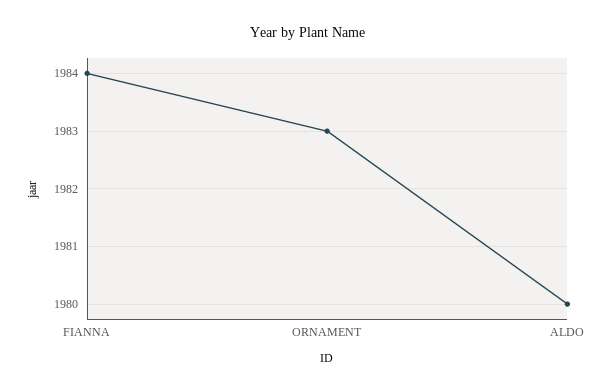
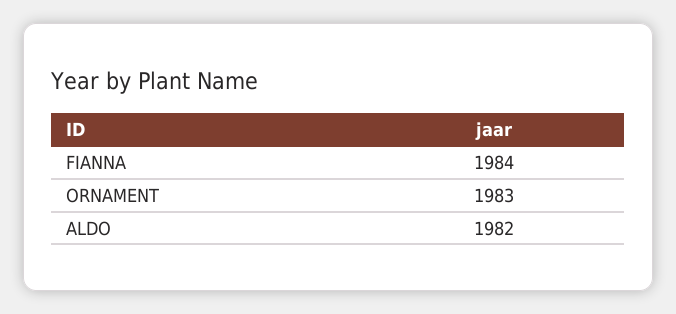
ALDO: 1980 -> 1982

